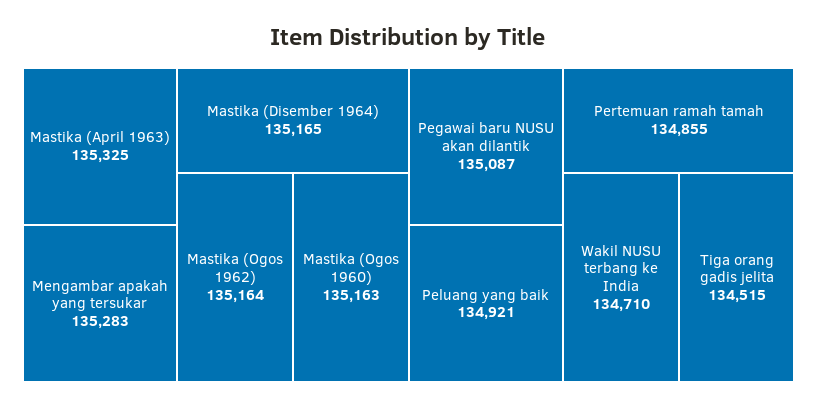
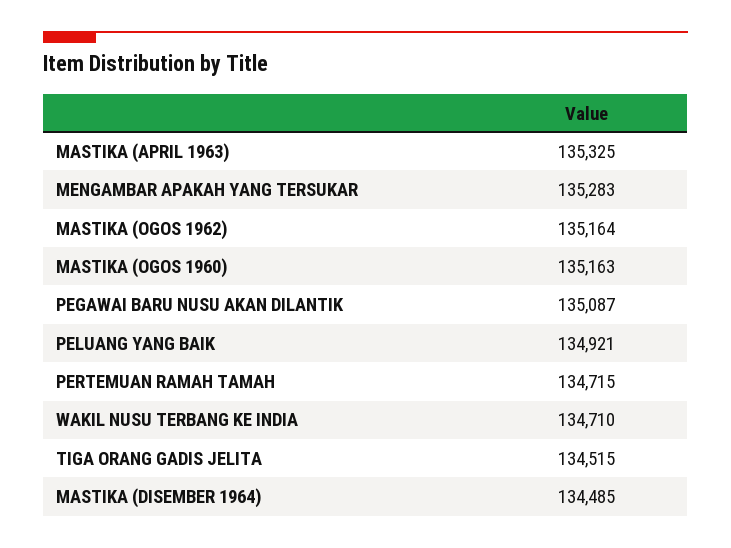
Mastika (Disember 1964): 135165 -> 134485
Pertemuan ramah tamah: 134855 -> 134715

